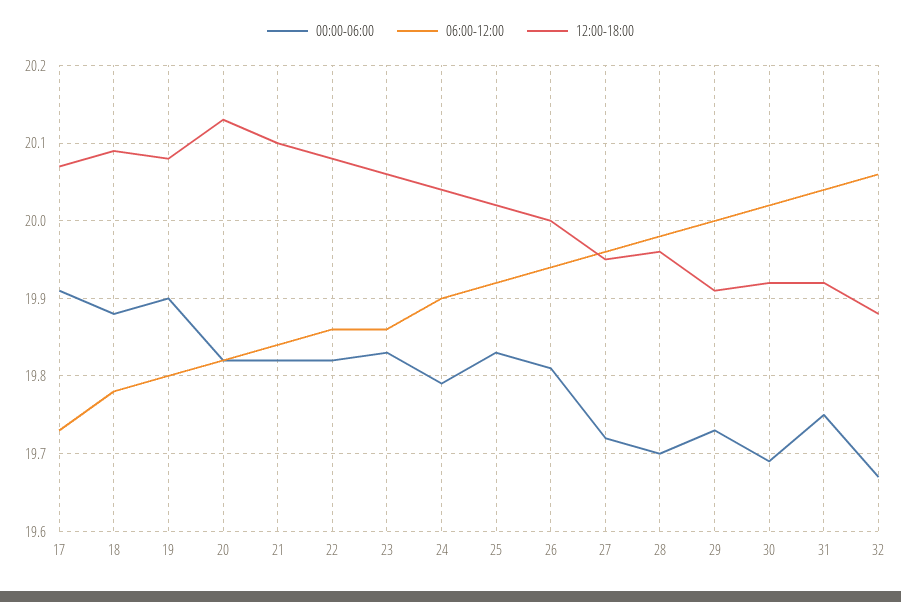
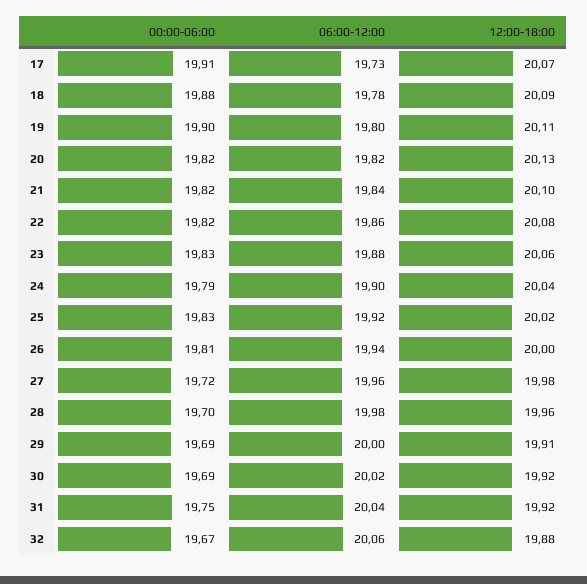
12:00-18:00, 19: 20.08 -> 20.11
06:00-12:00, 23: 19.86 -> 19.88
12:00-18:00, 27: 19.95 -> 19.98
00:00-06:00, 29: 19.73 -> 19.69

